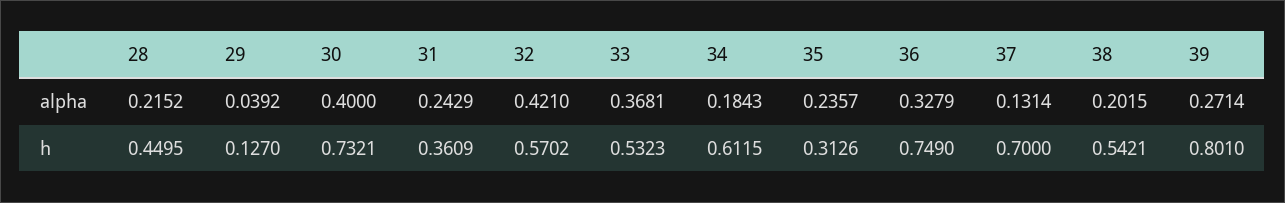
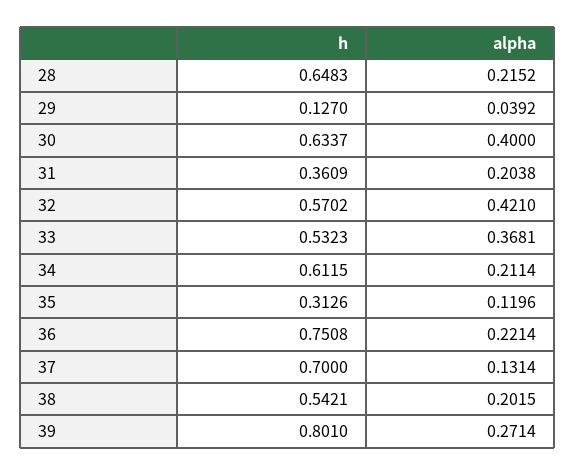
31, alpha: 0.2429 -> 0.2038
34, alpha: 0.1843 -> 0.2114
35, alpha: 0.2357 -> 0.1196
36, alpha: 0.3279 -> 0.2214
28, h: 0.4495 -> 0.6483
30, h: 0.7321 -> 0.6337
36, h: 0.749 -> 0.7508

